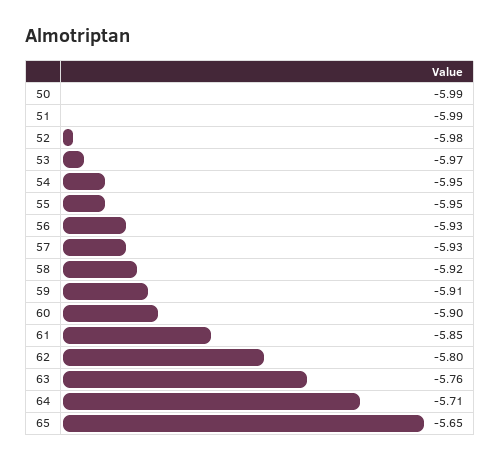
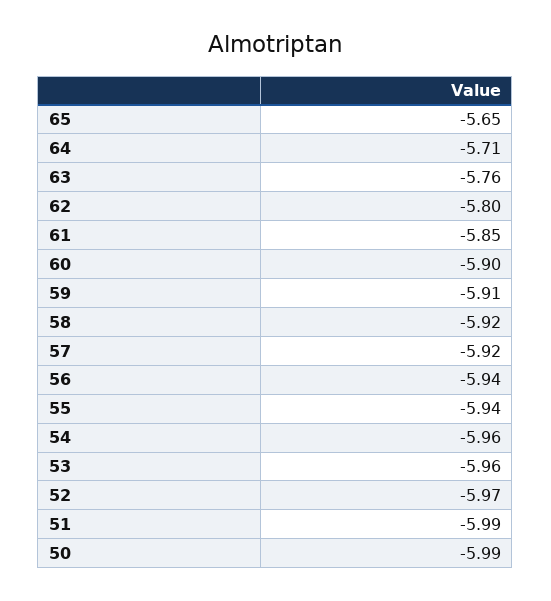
52: -5.98 -> -5.97
53: -5.97 -> -5.96
54: -5.95 -> -5.96
55: -5.95 -> -5.94
56: -5.93 -> -5.94
57: -5.93 -> -5.92

